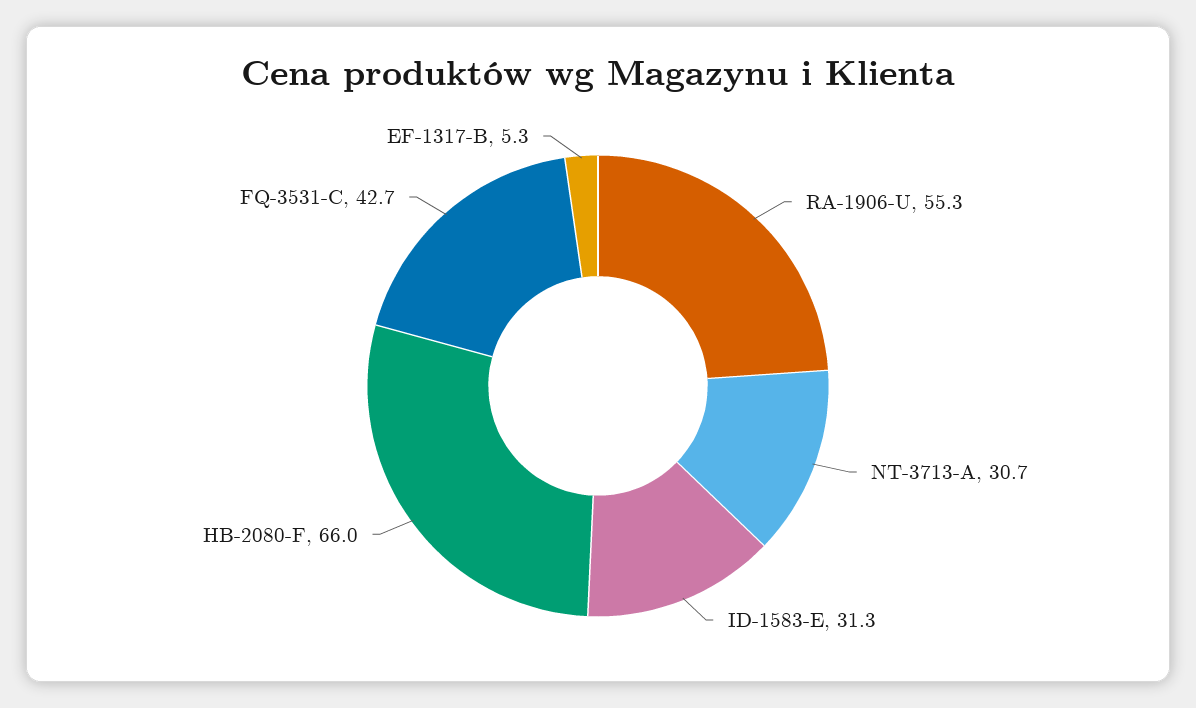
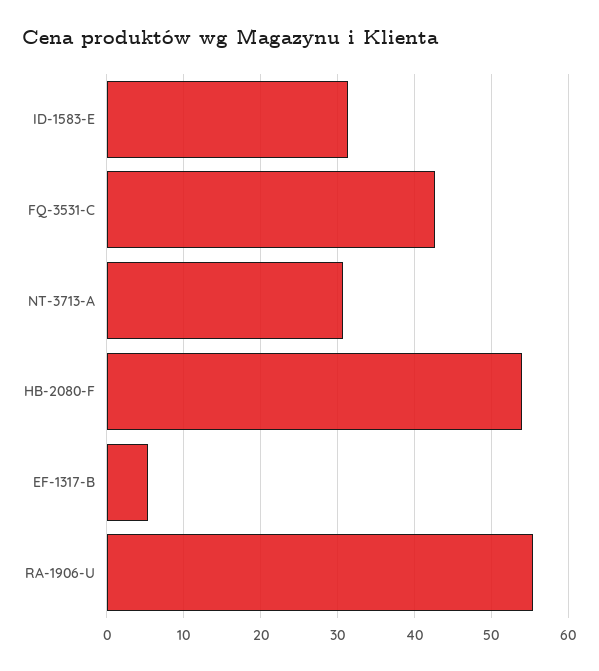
HB-2080-F: 66 -> 54

